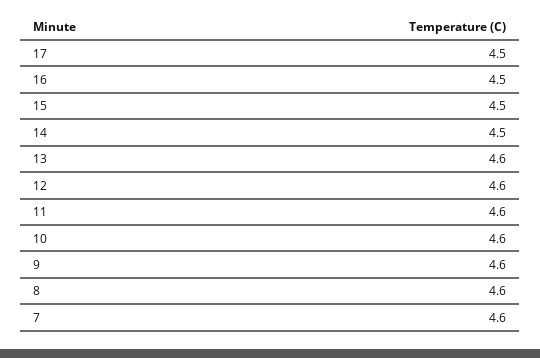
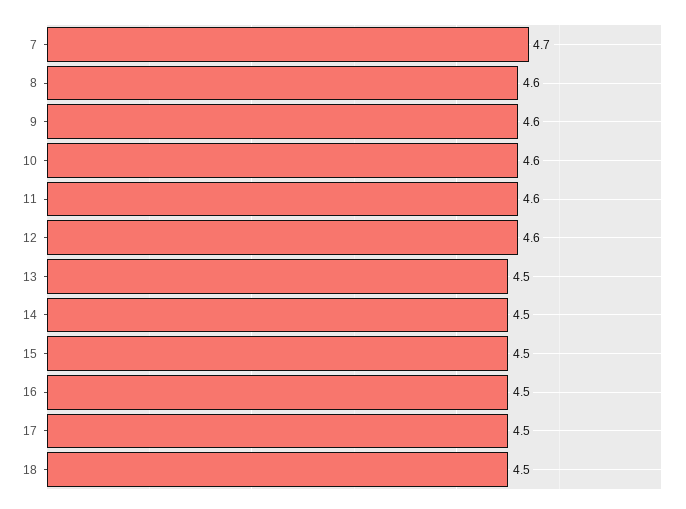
13: 4.6 -> 4.5
7: 4.6 -> 4.7
18: none -> 4.5

